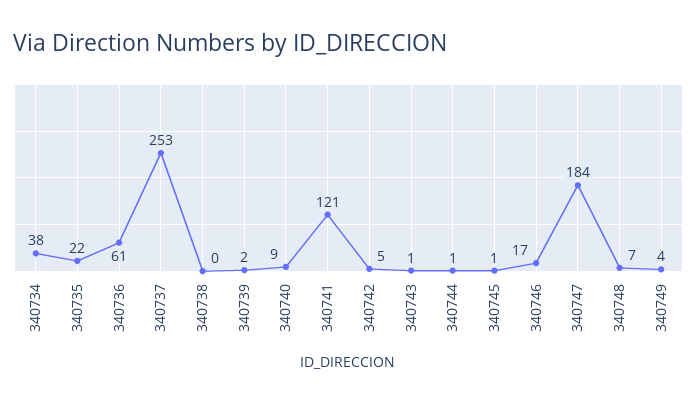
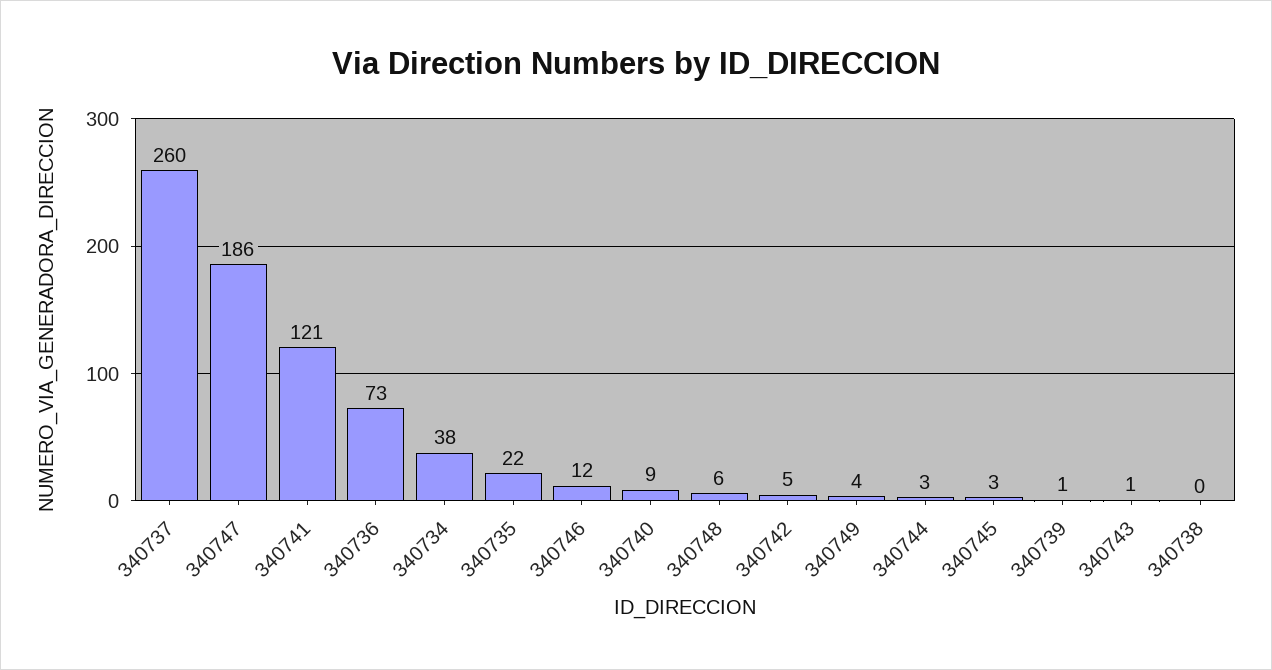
340736: 61 -> 73
340737: 253 -> 260
340739: 2 -> 1
340744: 1 -> 3
340745: 1 -> 3
340746: 17 -> 12
340747: 184 -> 186
340748: 7 -> 6

